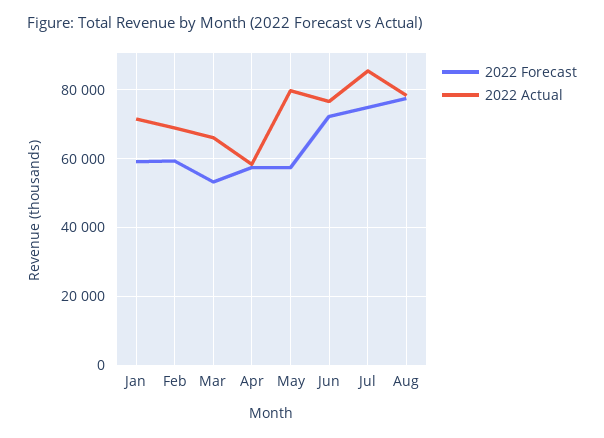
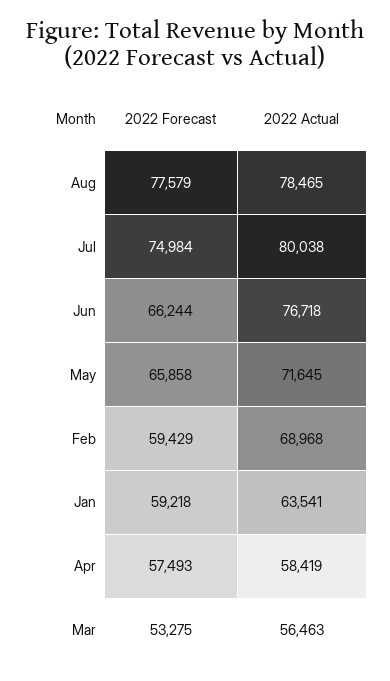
2022 Actual, Jan: 72000 -> 63541
2022 Actual, Mar: 66000 -> 56463
2022 Forecast, May: 58000 -> 65858
2022 Actual, May: 80000 -> 71645
2022 Forecast, Jun: 72000 -> 66244
2022 Actual, Jul: 86000 -> 80038

